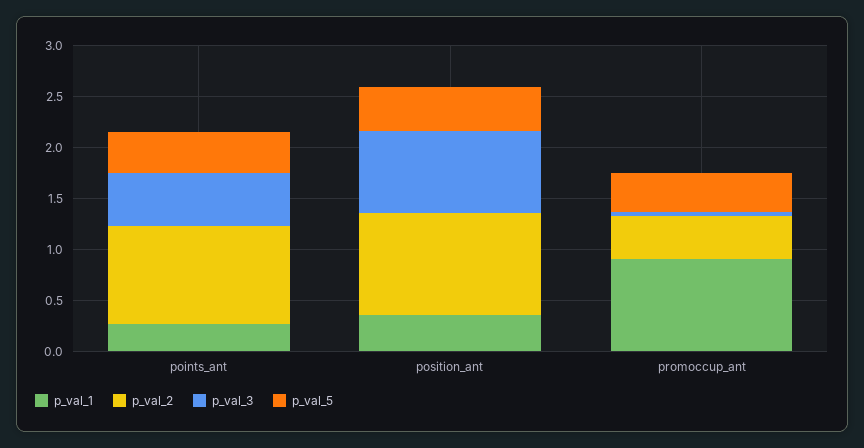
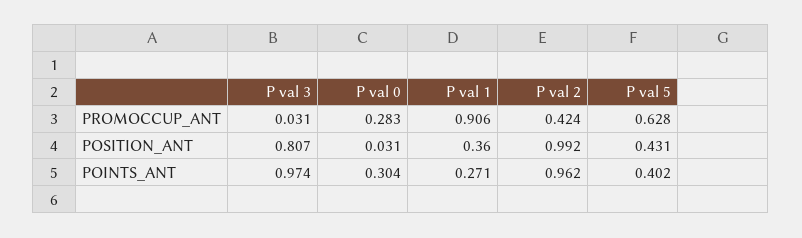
p_val_3, points_ant: 0.5 -> 0.974
p_val_5, promoccup_ant: 0.4 -> 0.628
P val 0, promoccup_ant: none -> 0.283
P val 0, position_ant: none -> 0.031
P val 0, points_ant: none -> 0.304

